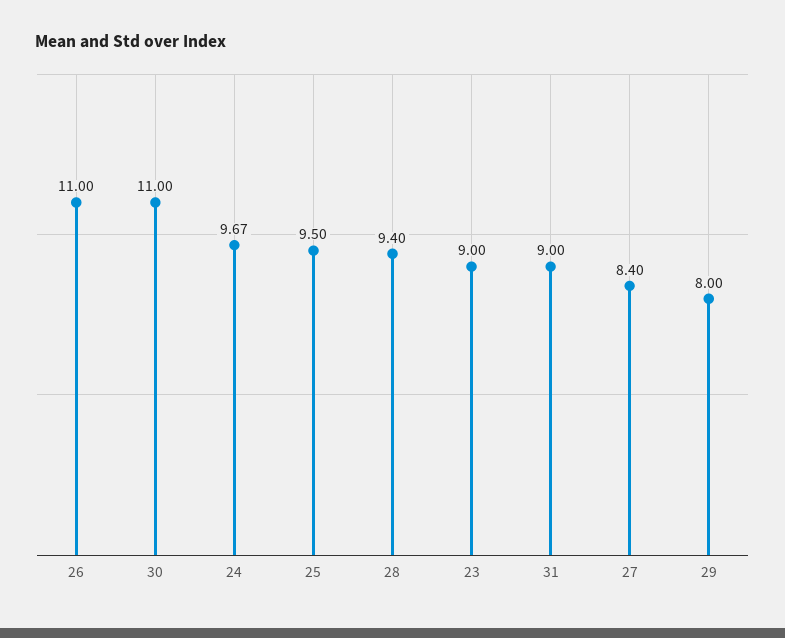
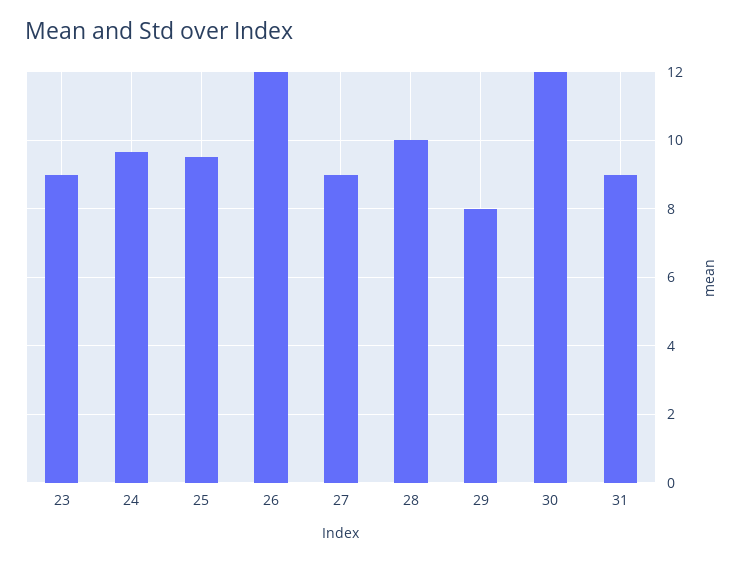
26: 11 -> 12
30: 11 -> 12
28: 9.4 -> 10
27: 8.4 -> 9

